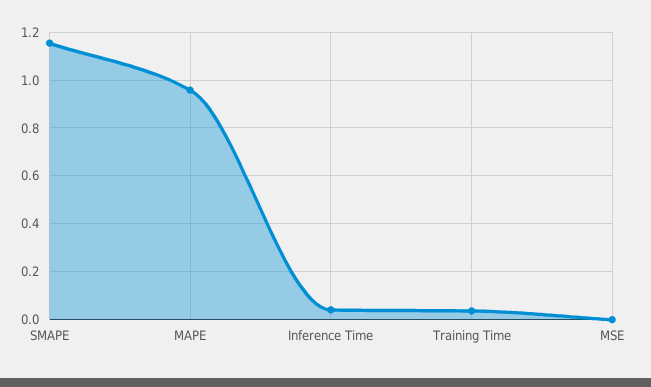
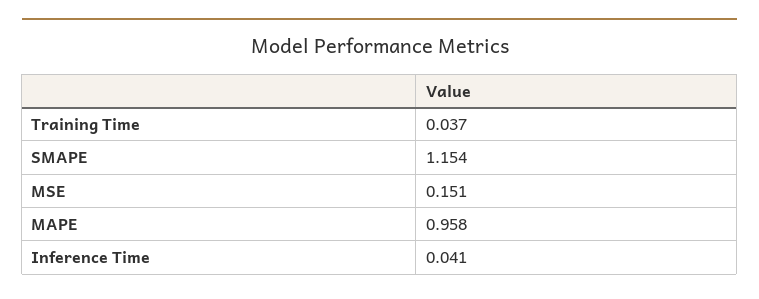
MSE: 0 -> 0.151

